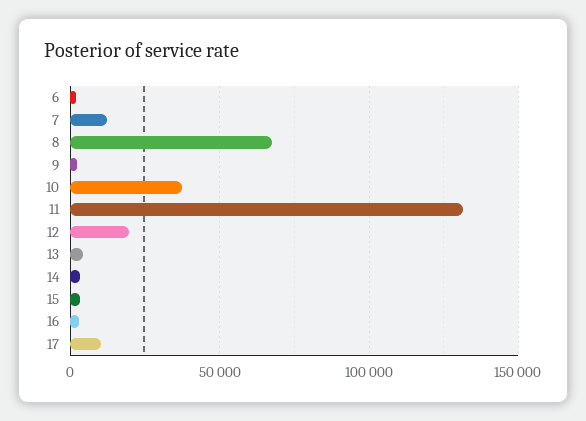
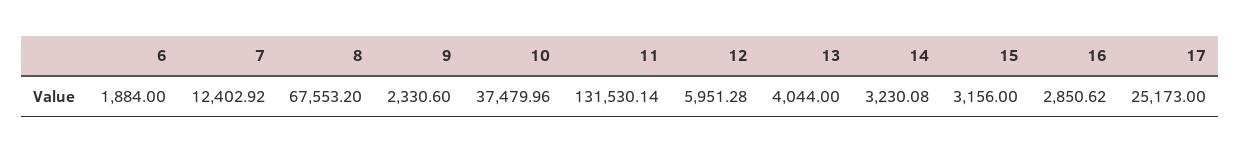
12: 20000 -> 5951.28
17: 10000 -> 25173

